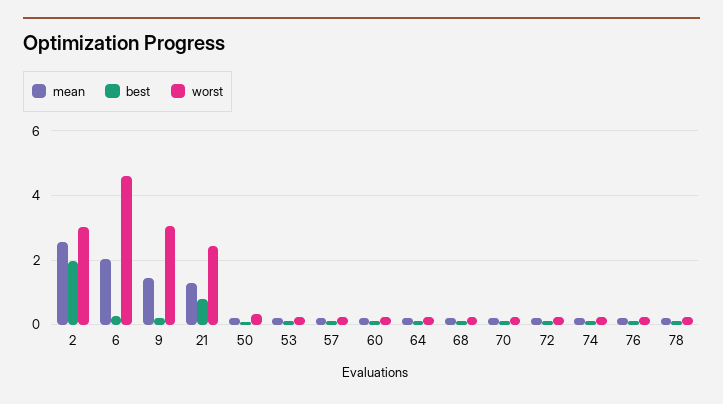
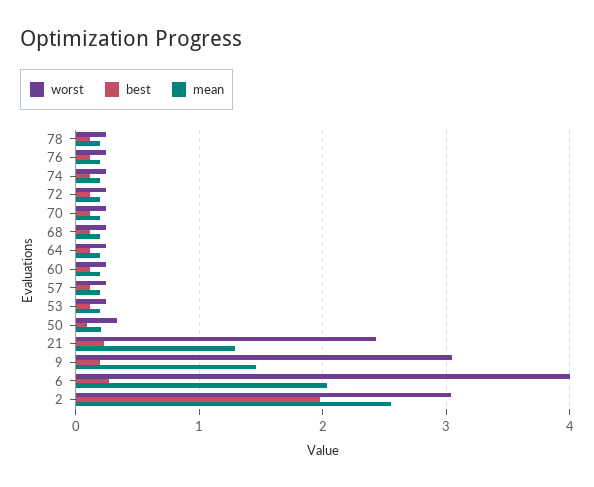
worst, 6: 4.6 -> 4
best, 21: 0.8 -> 0.2

